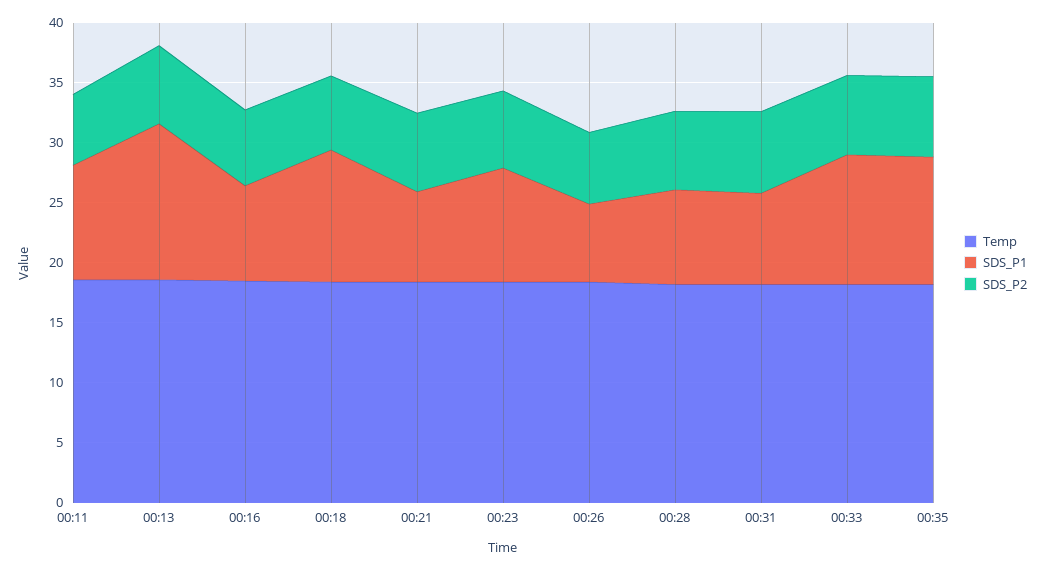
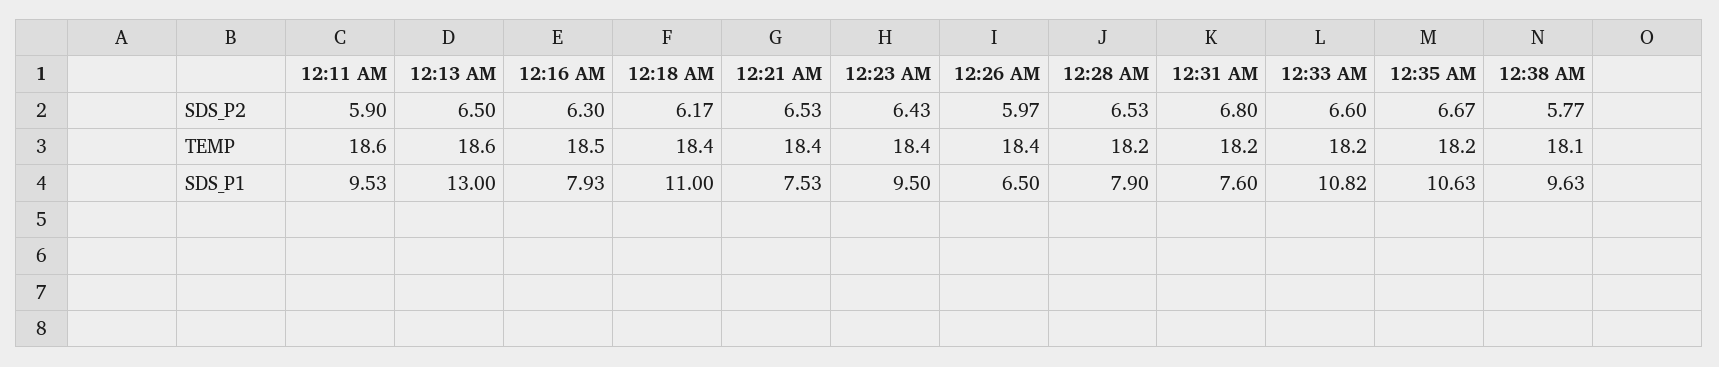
SDS_P2, 12:38 AM: none -> 5.77
Temp, 12:38 AM: none -> 18.1
SDS_P1, 12:38 AM: none -> 9.63

